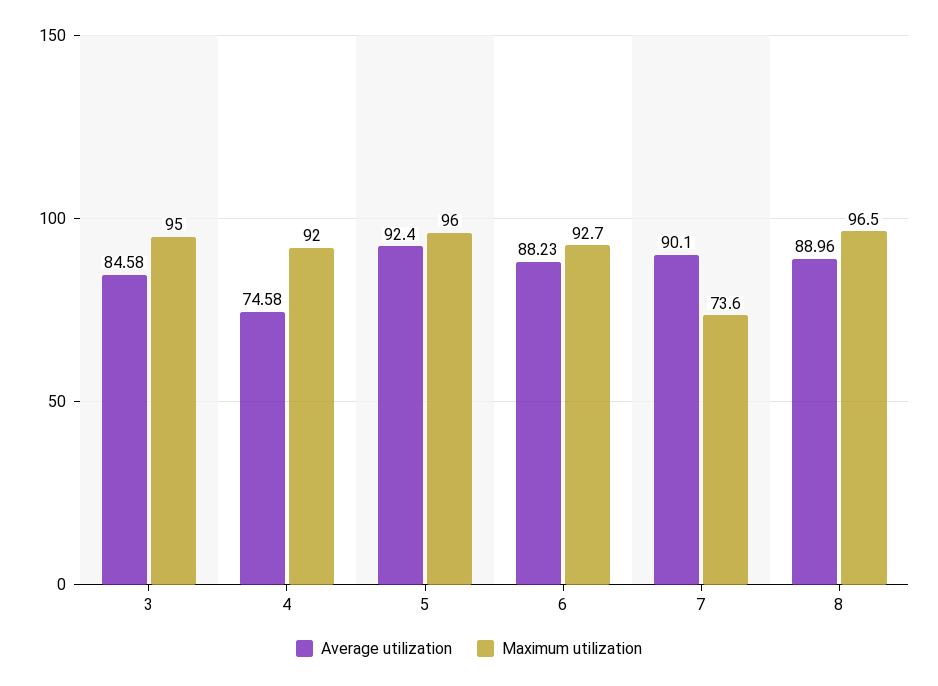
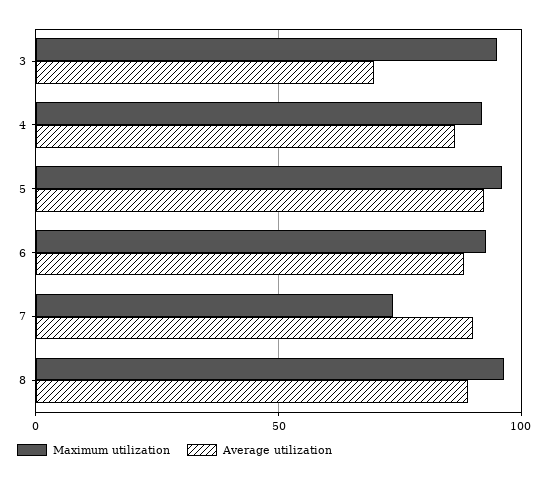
Average utilization, 3: 84.58 -> 70
Average utilization, 4: 74.58 -> 85

